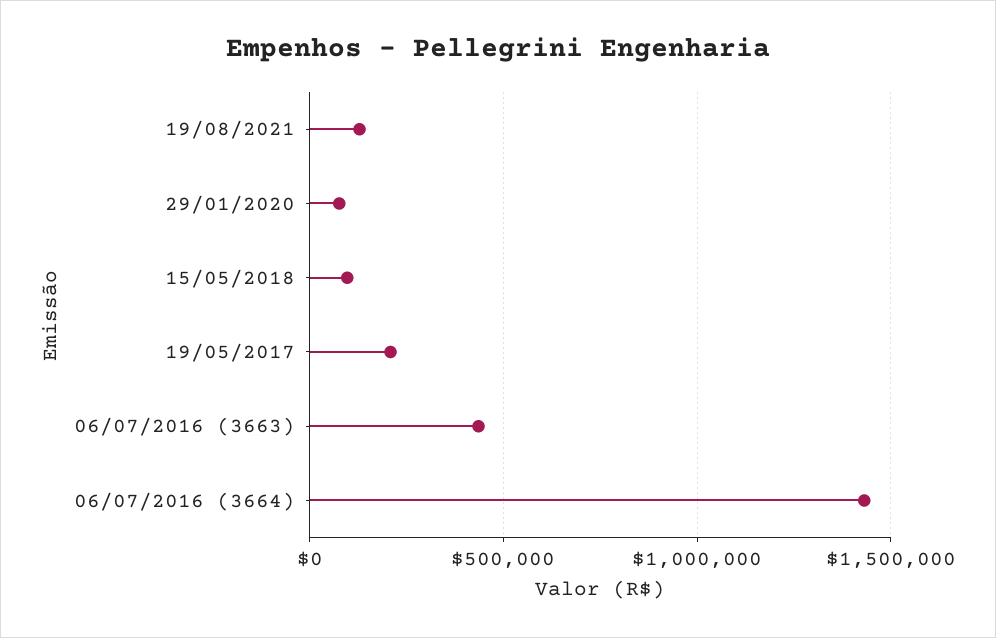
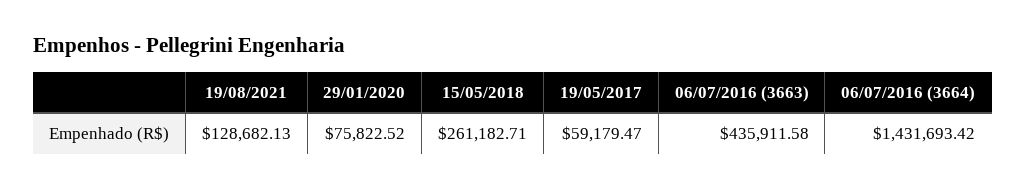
15/05/2018: 100000 -> 261182.71
19/05/2017: 200000 -> 59179.47

